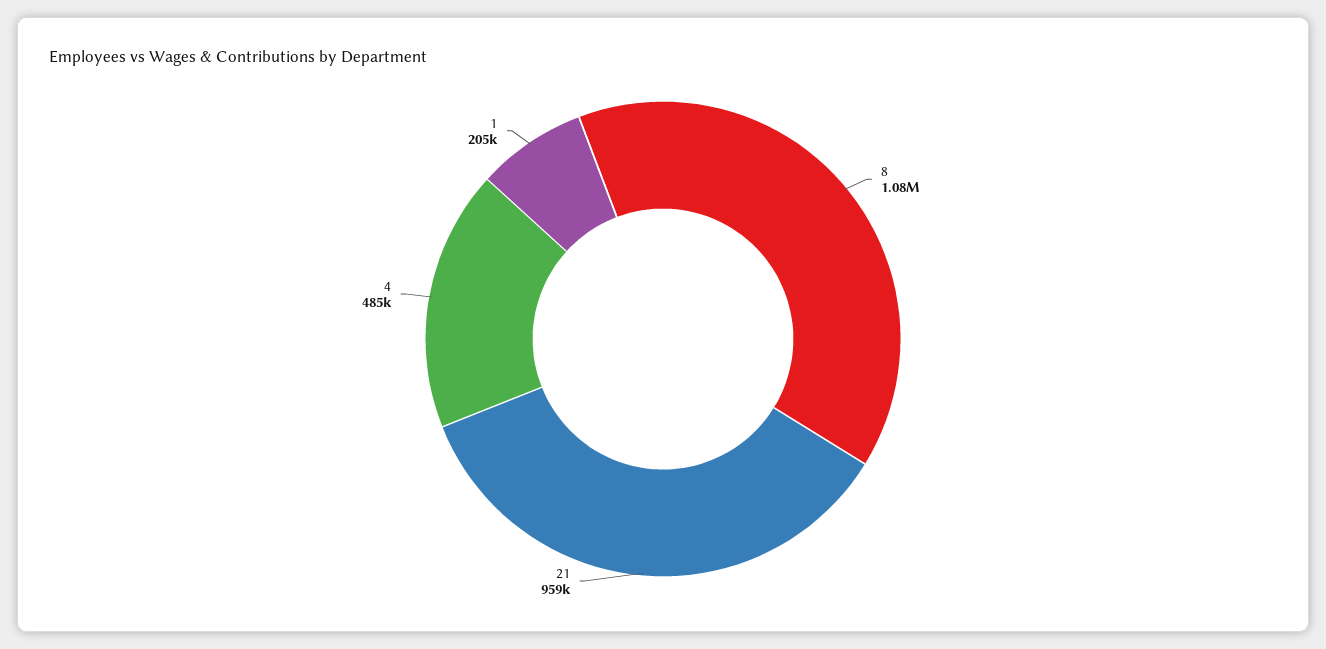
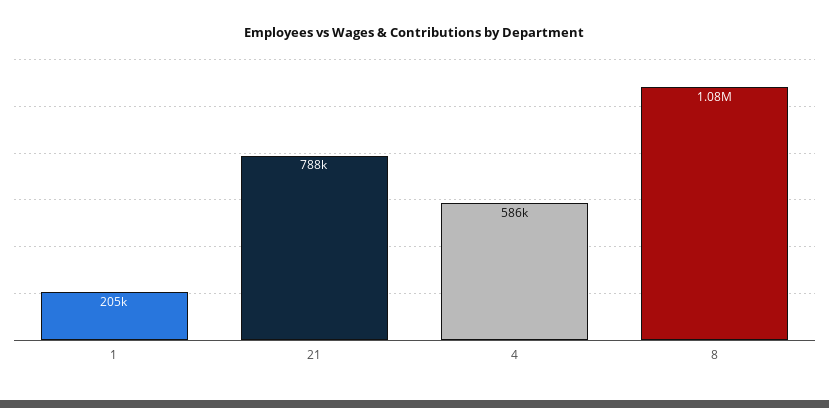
21: 959000 -> 788000
4: 485000 -> 586000

